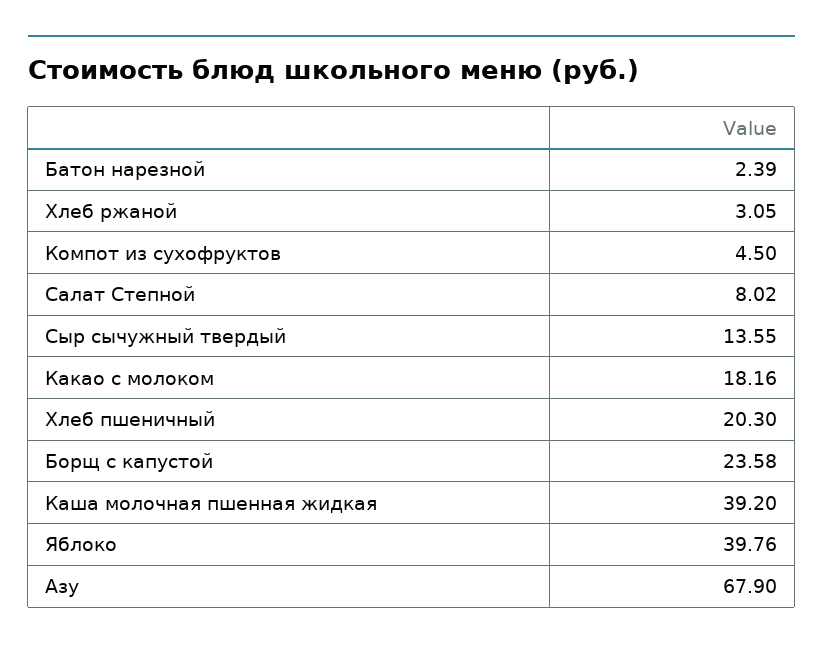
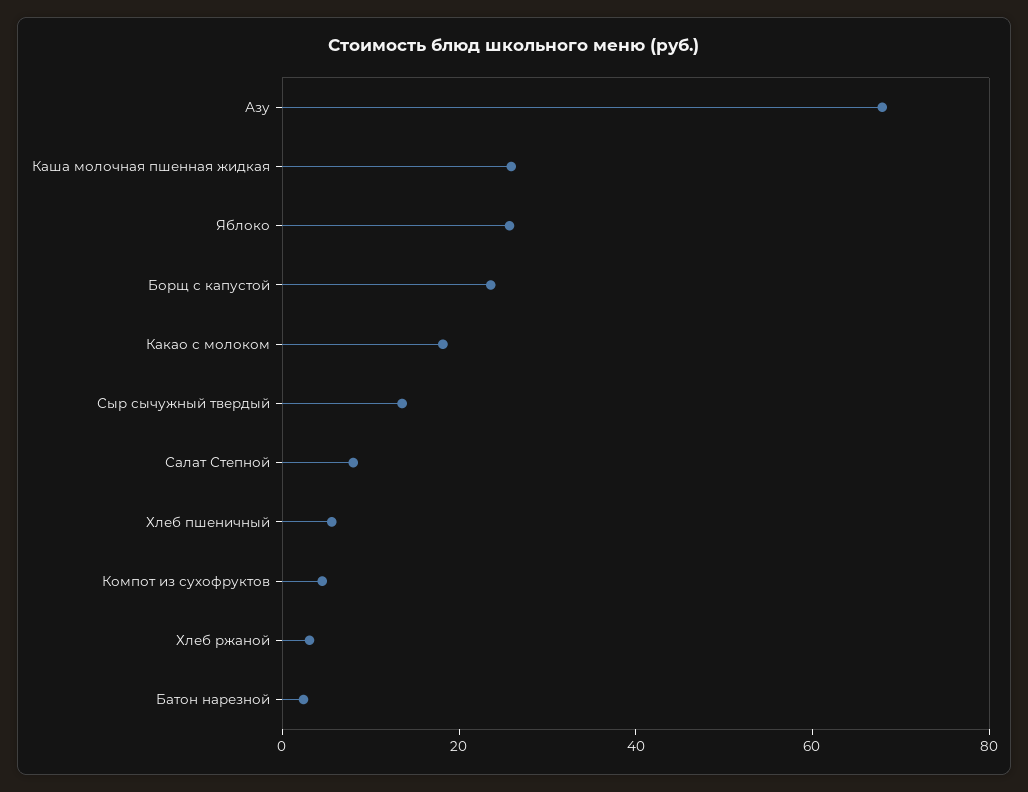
Хлеб пшеничный: 20.3 -> 5
Каша молочная пшенная жидкая: 39.2 -> 25
Яблоко: 39.76 -> 25

